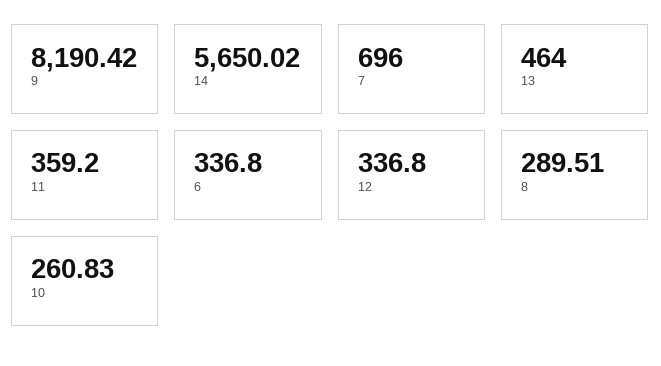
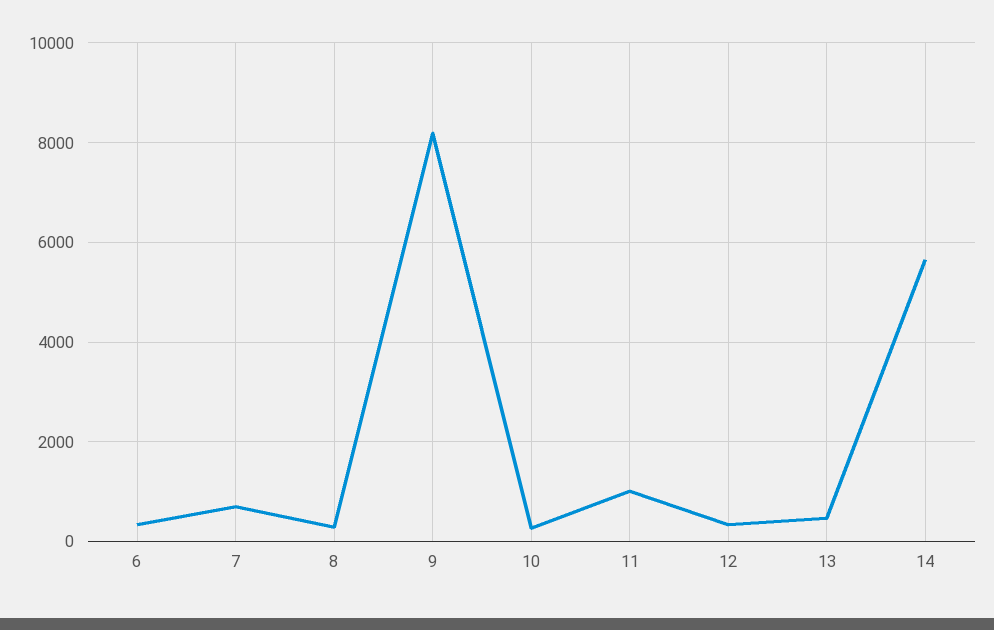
11: 359.2 -> 1000

